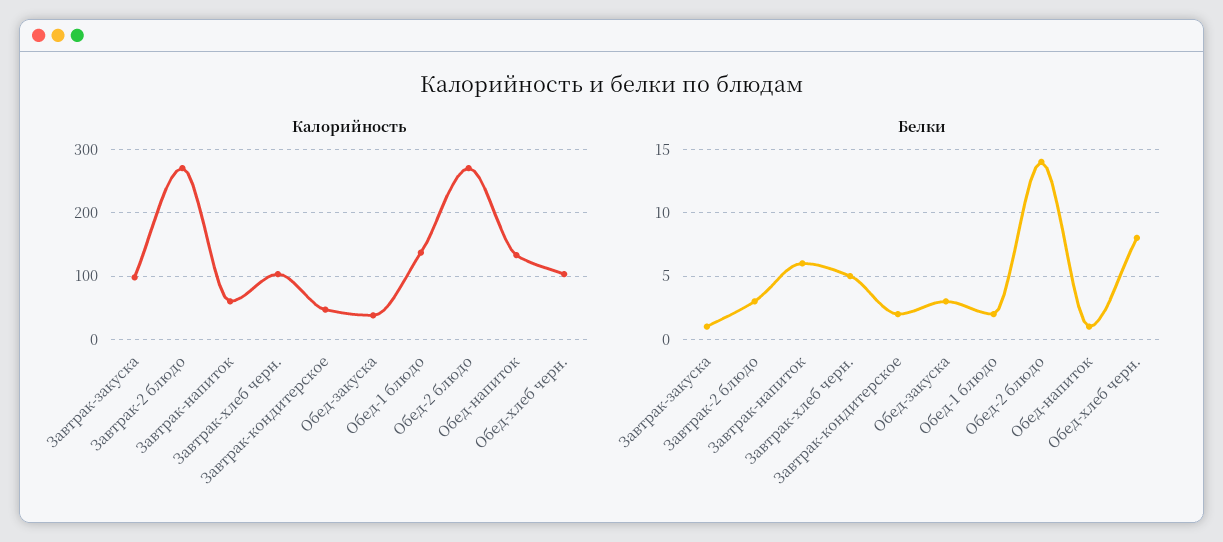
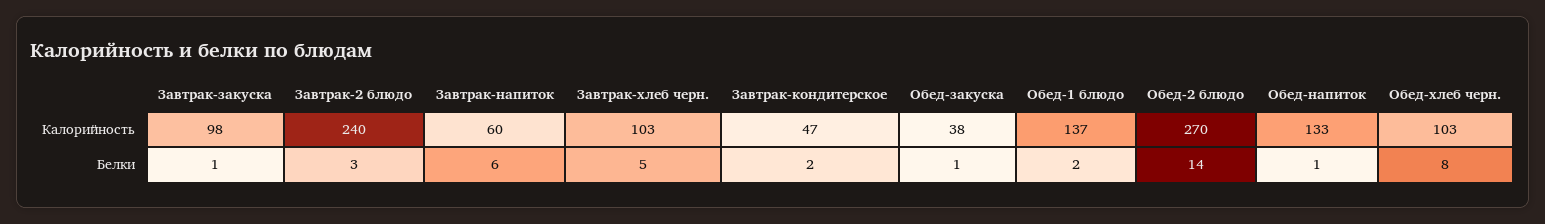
Калорийность, Завтрак-2 блюдо: 270 -> 240
Белки, Обед-закуска: 3 -> 1

